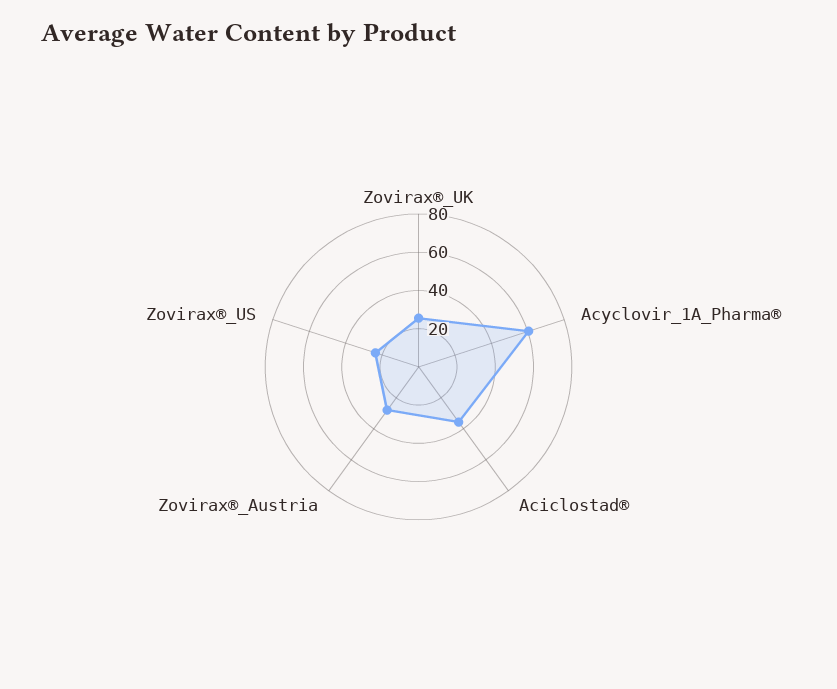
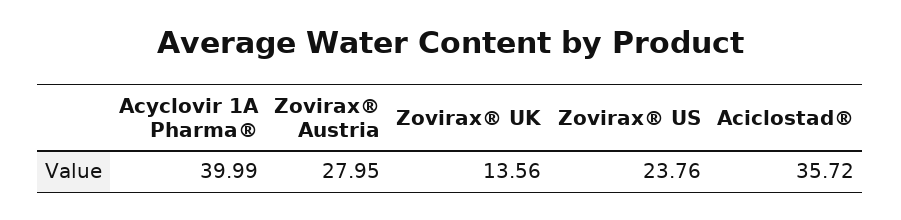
Zovirax®_UK: 25 -> 13.56
Acyclovir_1A_Pharma®: 60 -> 39.99

